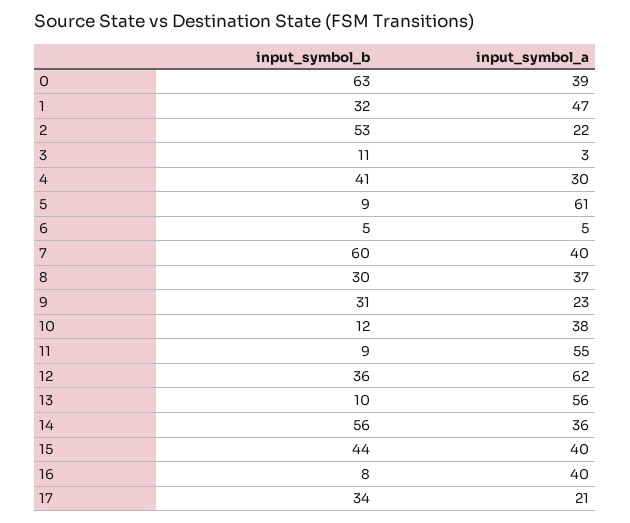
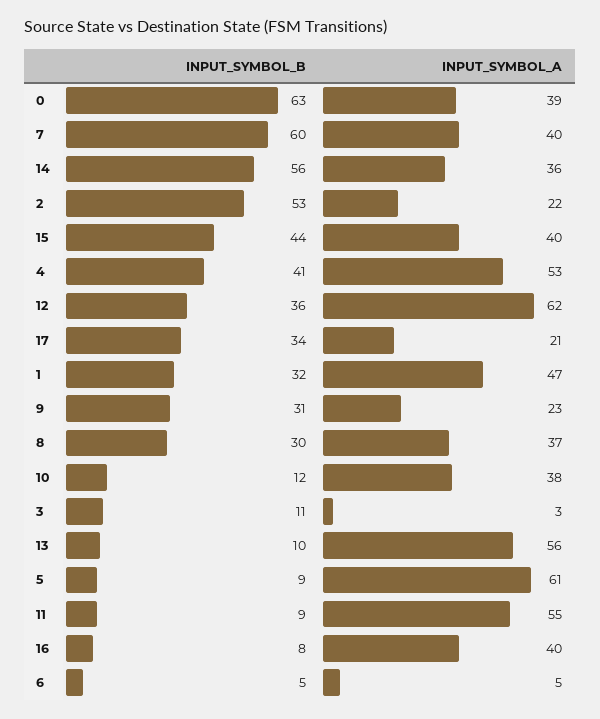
input_symbol_a, 4: 30 -> 53

